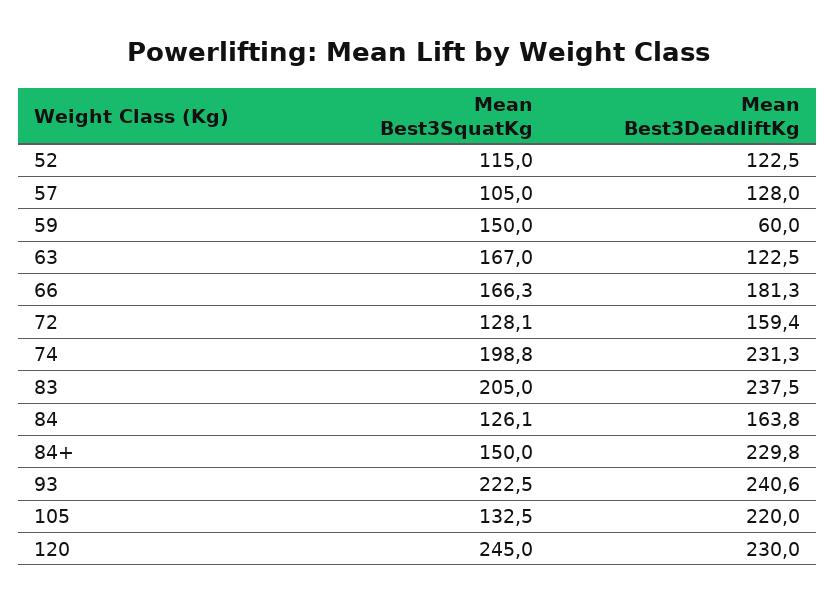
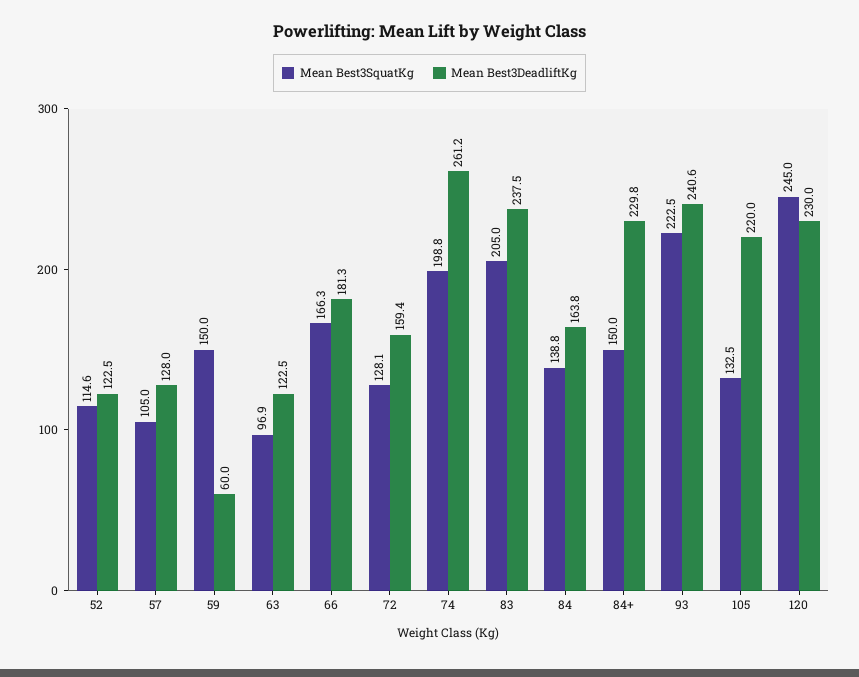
Mean Best3SquatKg, 52: 115 -> 114.6
Mean Best3SquatKg, 63: 167 -> 96.9
Mean Best3DeadliftKg, 74: 231.3 -> 261.2
Mean Best3SquatKg, 84: 126.1 -> 138.8

